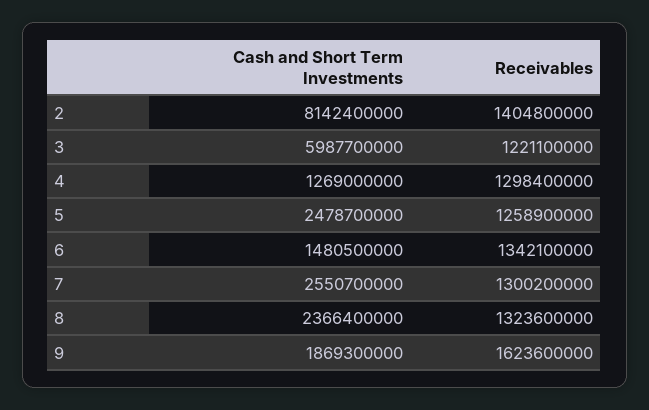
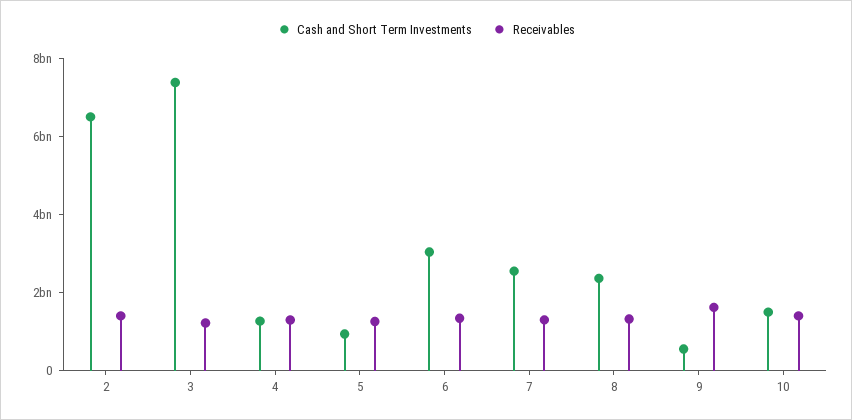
Cash and Short Term Investments, 2: 8142400000 -> 6500000000
Cash and Short Term Investments, 3: 5987700000 -> 7500000000
Cash and Short Term Investments, 5: 2478700000 -> 1000000000
Cash and Short Term Investments, 6: 1480500000 -> 3000000000
Cash and Short Term Investments, 9: 1869300000 -> 500000000
Cash and Short Term Investments, 10: none -> 1500000000
Receivables, 10: none -> 1500000000

